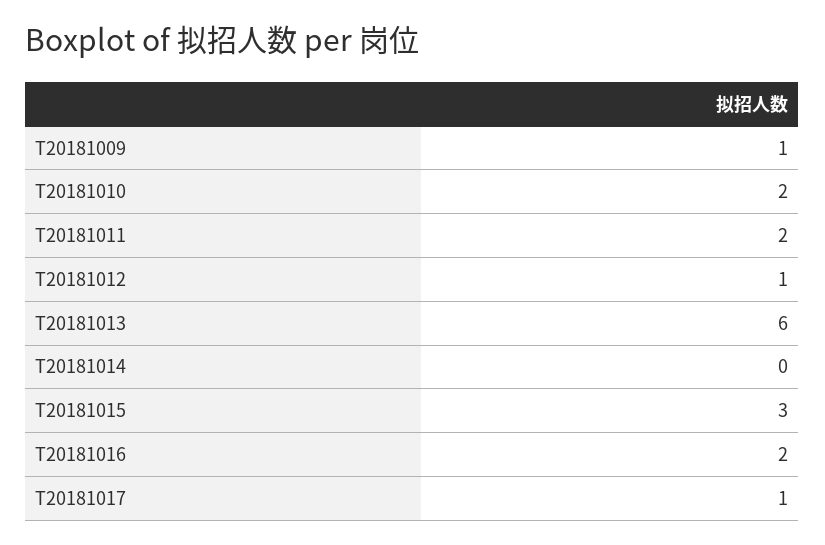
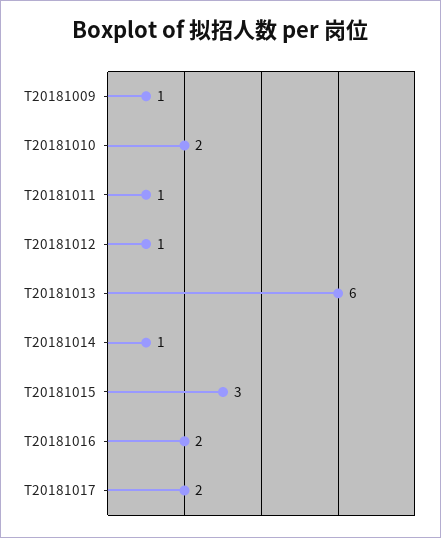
T20181011: 2 -> 1
T20181014: 0 -> 1
T20181017: 1 -> 2

